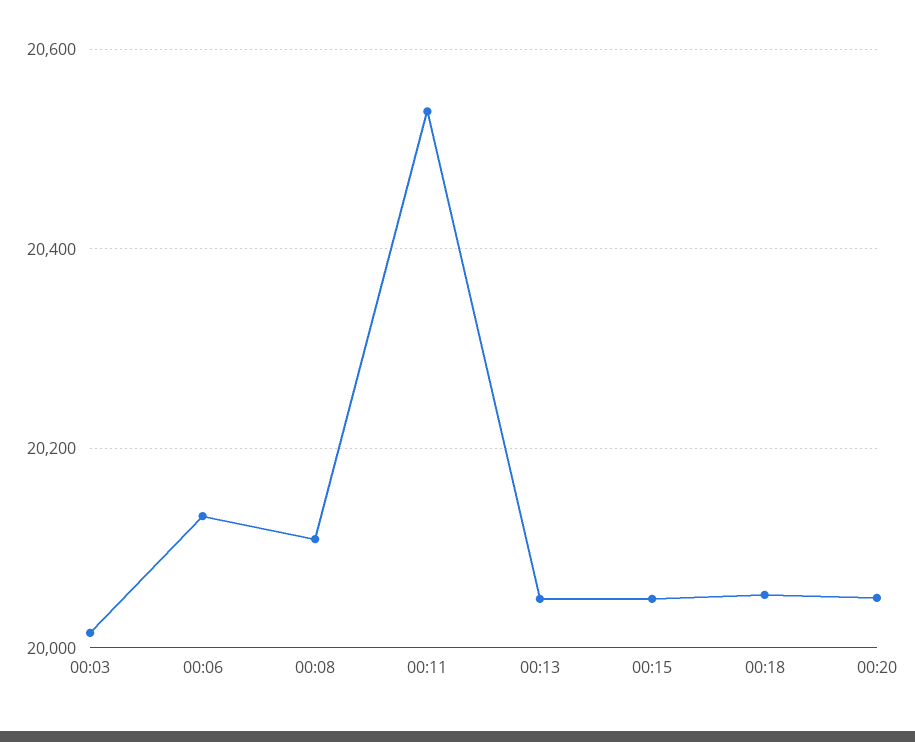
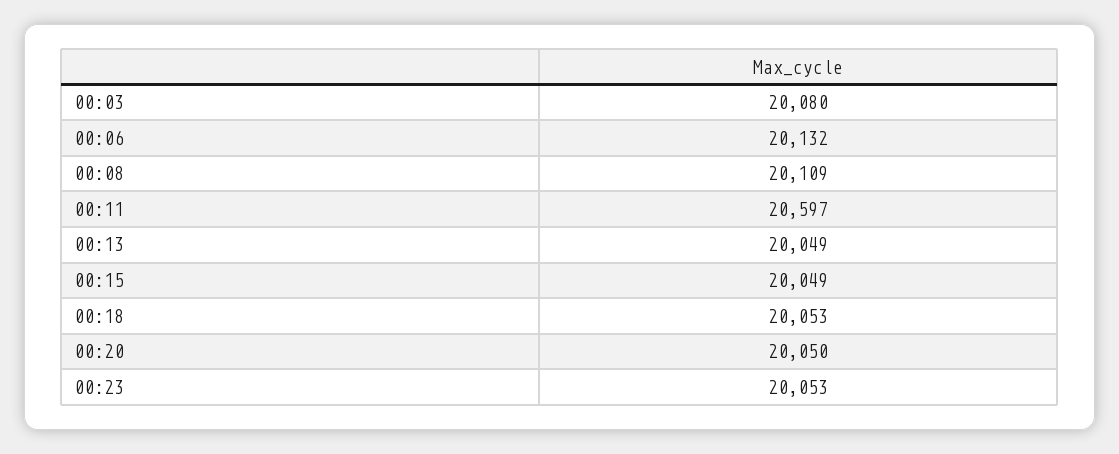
00:03: 20020 -> 20080
00:11: 20540 -> 20597
00:23: none -> 20053

